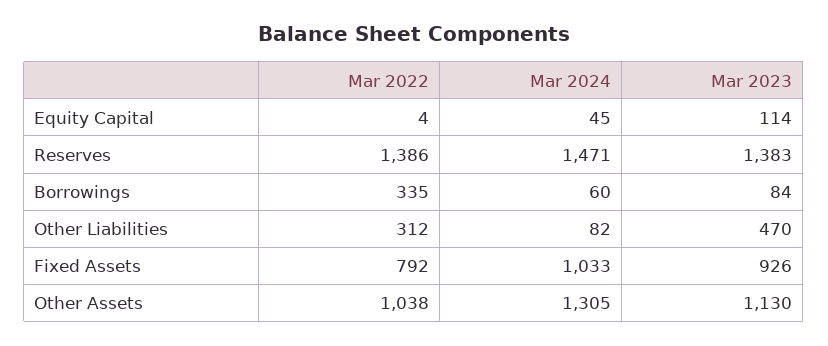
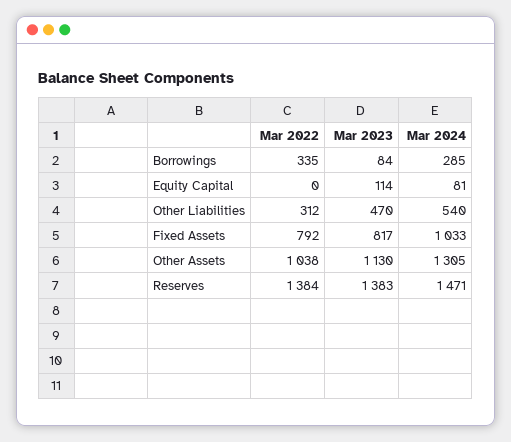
Mar 2022, Equity Capital: 4 -> 0
Mar 2024, Equity Capital: 45 -> 81
Mar 2022, Reserves: 1386 -> 1384
Mar 2024, Borrowings: 60 -> 285
Mar 2024, Other Liabilities: 82 -> 540
Mar 2023, Fixed Assets: 926 -> 817

